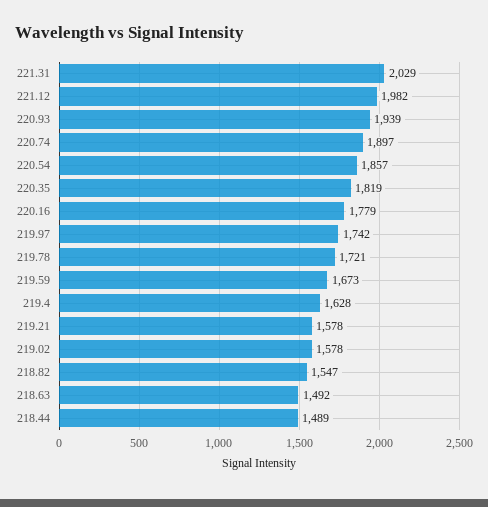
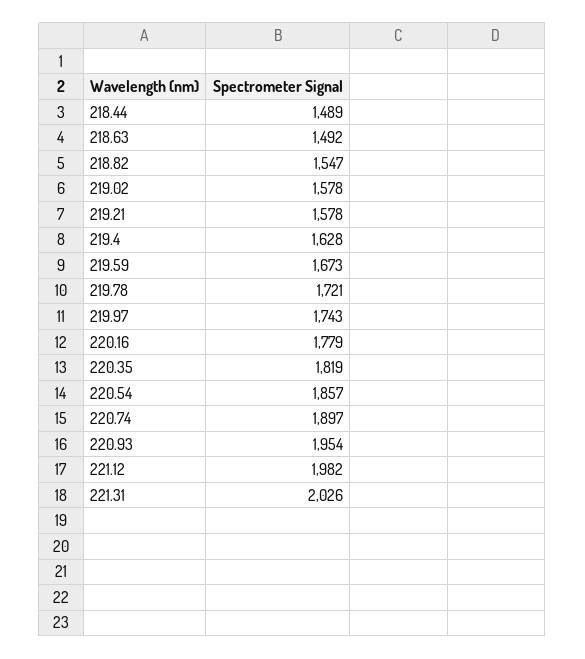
221.31: 2029 -> 2026
220.93: 1939 -> 1954
219.97: 1742 -> 1743

